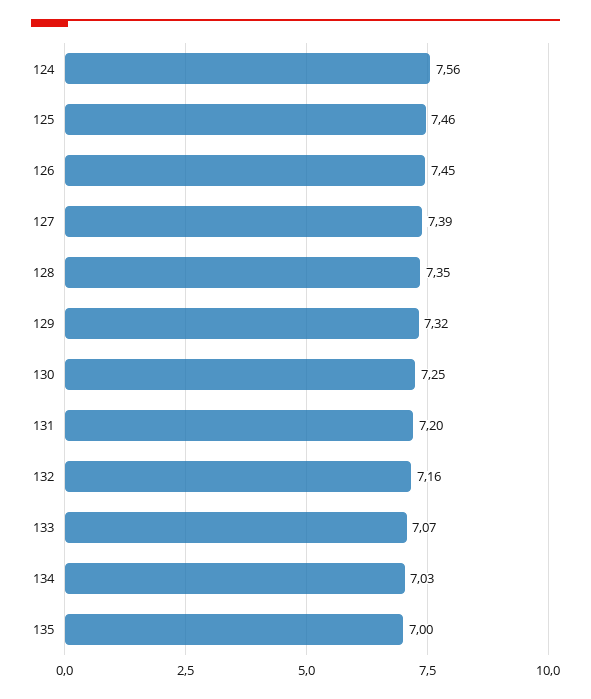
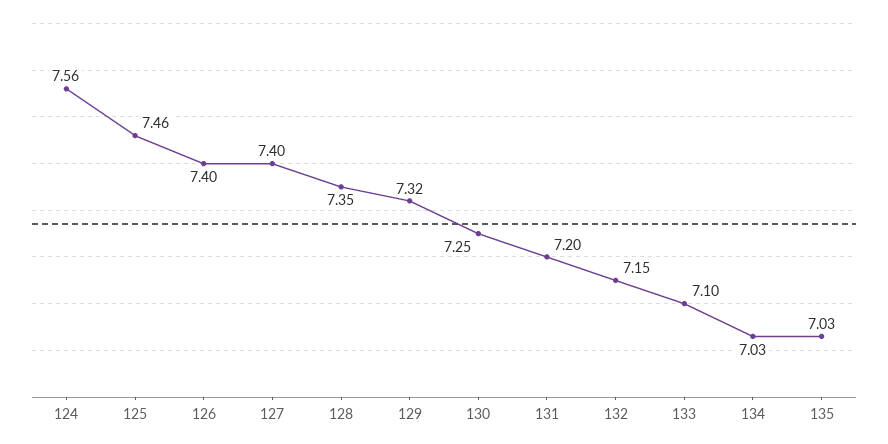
126: 7.45 -> 7.4
127: 7.39 -> 7.4
132: 7.16 -> 7.15
133: 7.07 -> 7.1
135: 7 -> 7.03

